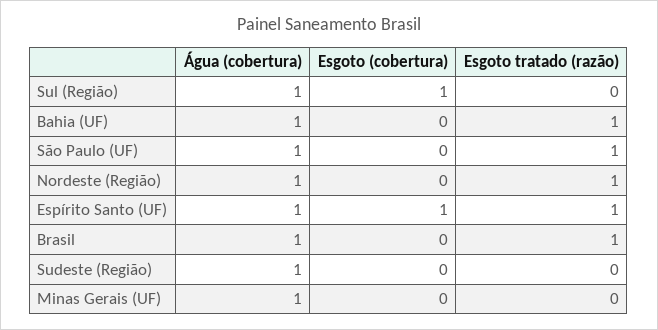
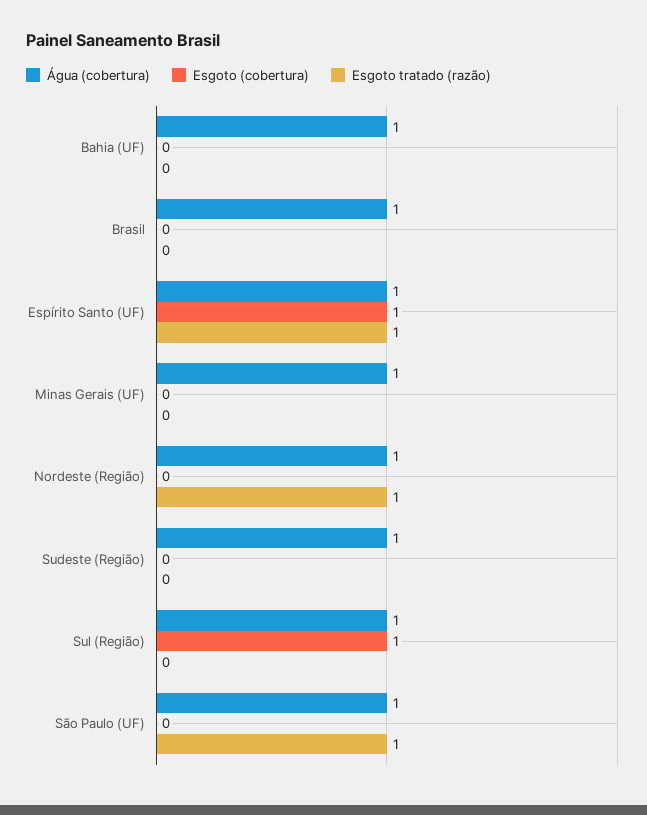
Esgoto tratado (razão), Bahia (UF): 1 -> 0
Esgoto tratado (razão), Brasil: 1 -> 0

